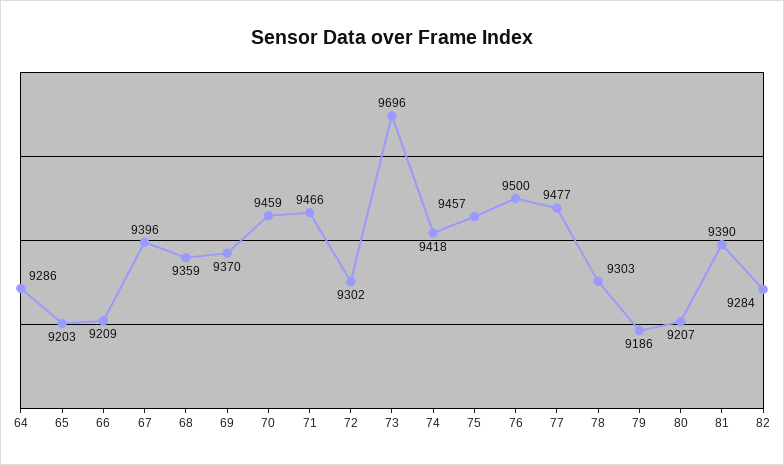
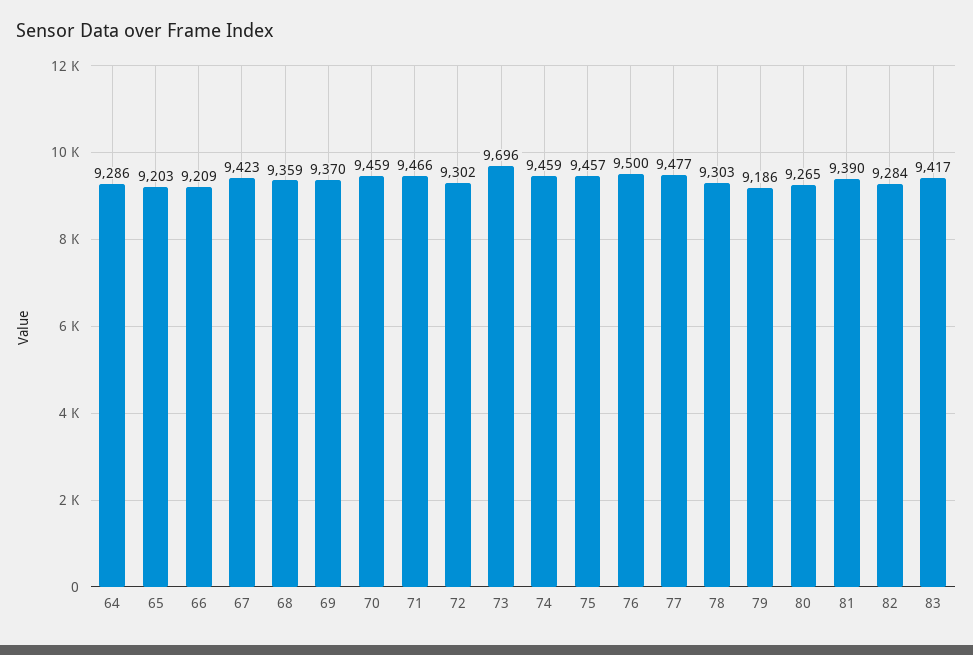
67: 9396 -> 9423
74: 9418 -> 9459
80: 9207 -> 9265
83: none -> 9417

